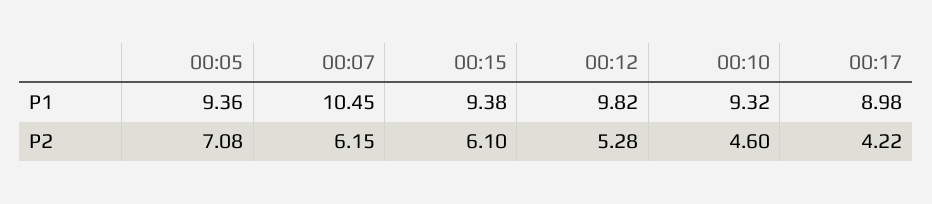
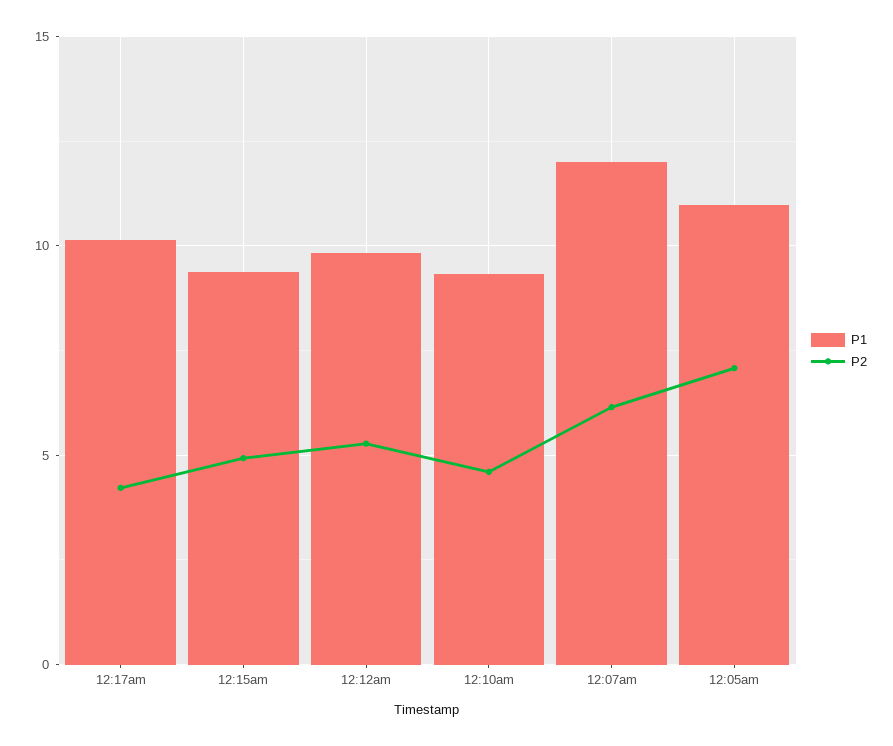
P1, 00:05: 9.36 -> 11
P1, 00:07: 10.45 -> 12
P1, 00:17: 8.98 -> 10
P2, 00:15: 6.1 -> 5

